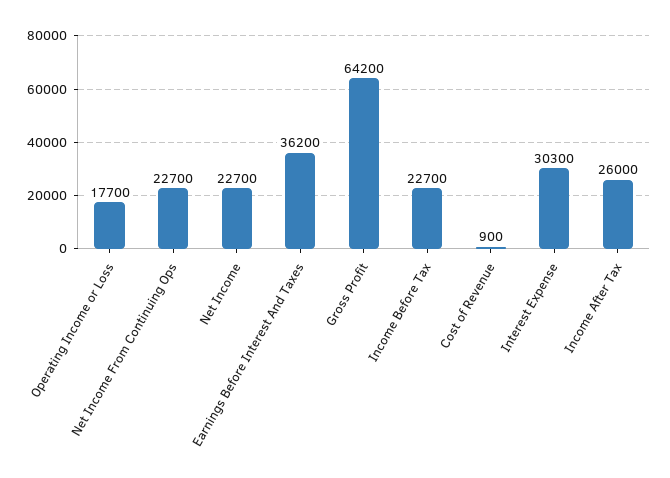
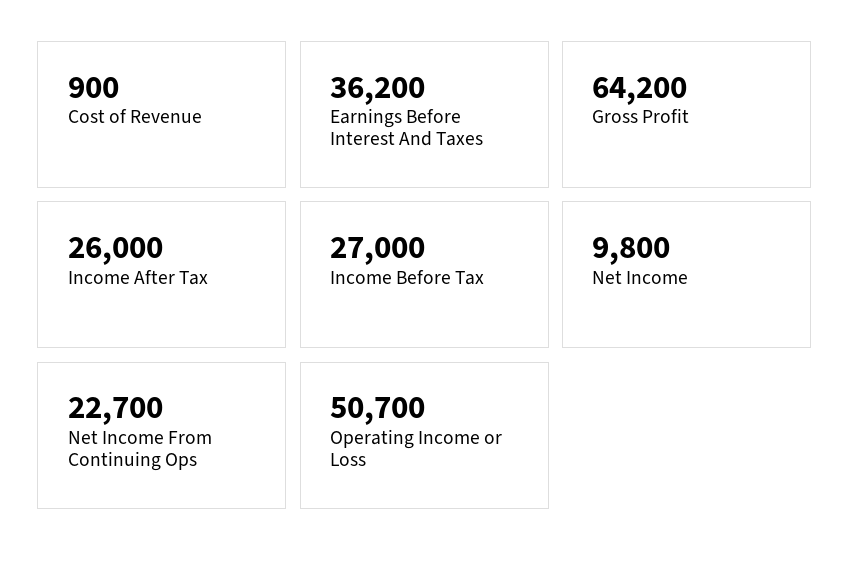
Operating Income or Loss: 17700 -> 50700
Net Income: 22700 -> 9800
Income Before Tax: 22700 -> 27000
Interest Expense: 30300 -> none

